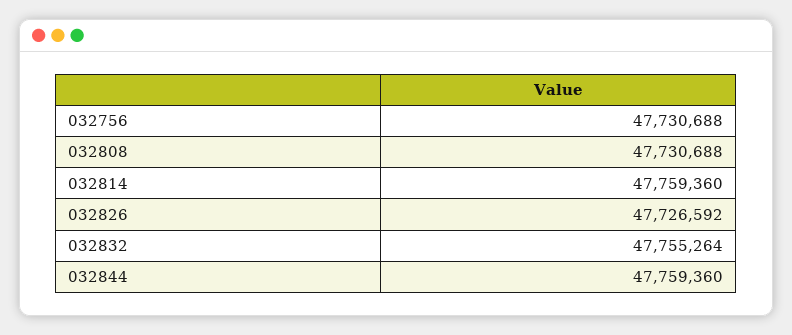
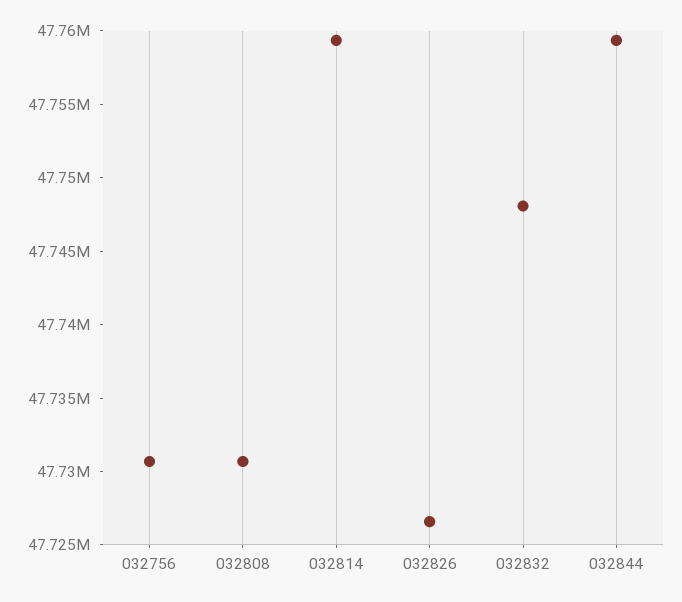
032832: 47755264 -> 47748000

